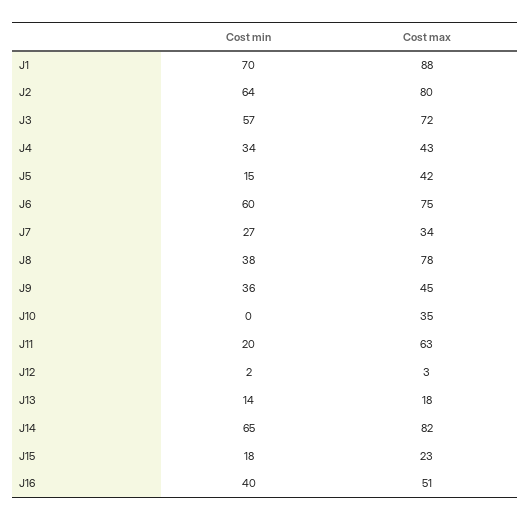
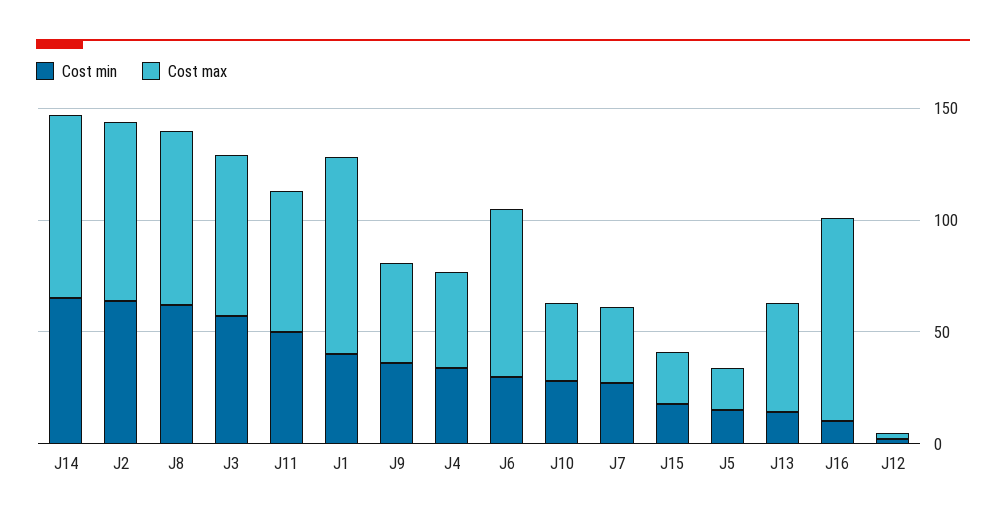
Cost min, J1: 70 -> 40
Cost max, J5: 42 -> 20
Cost min, J6: 60 -> 30
Cost min, J8: 38 -> 60
Cost min, J10: 0 -> 30
Cost min, J11: 20 -> 50
Cost max, J13: 18 -> 50
Cost min, J16: 40 -> 10
Cost max, J16: 51 -> 90

